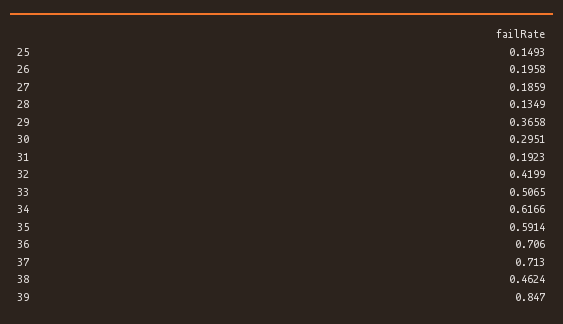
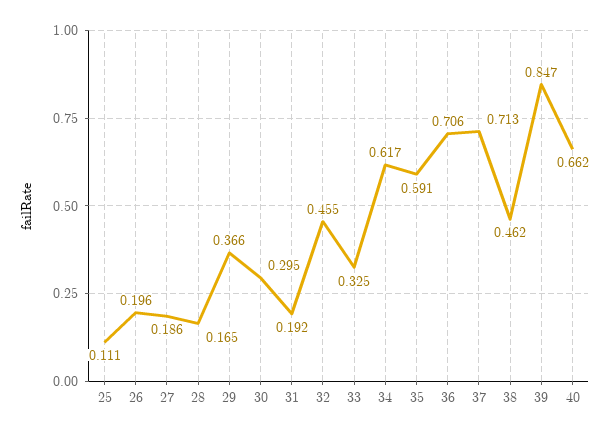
25: 0.1493 -> 0.111
28: 0.1349 -> 0.165
32: 0.4199 -> 0.455
33: 0.5065 -> 0.325
40: none -> 0.662

